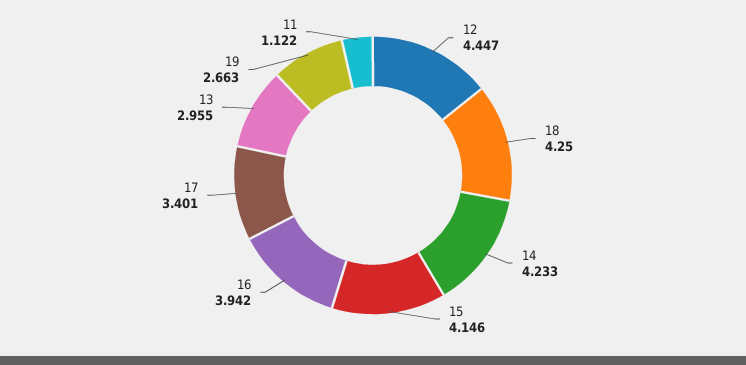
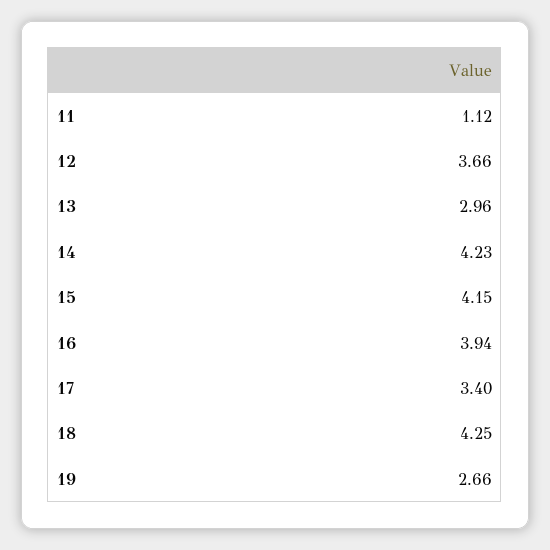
12: 4.447 -> 3.66

